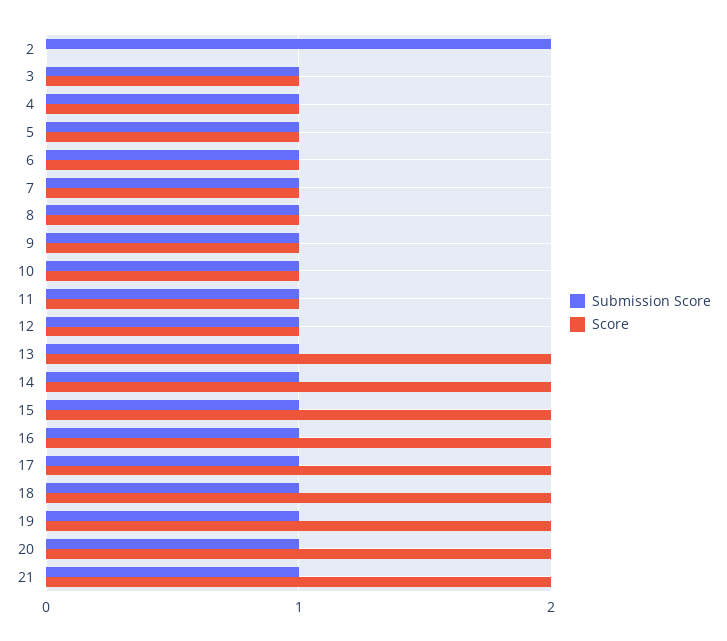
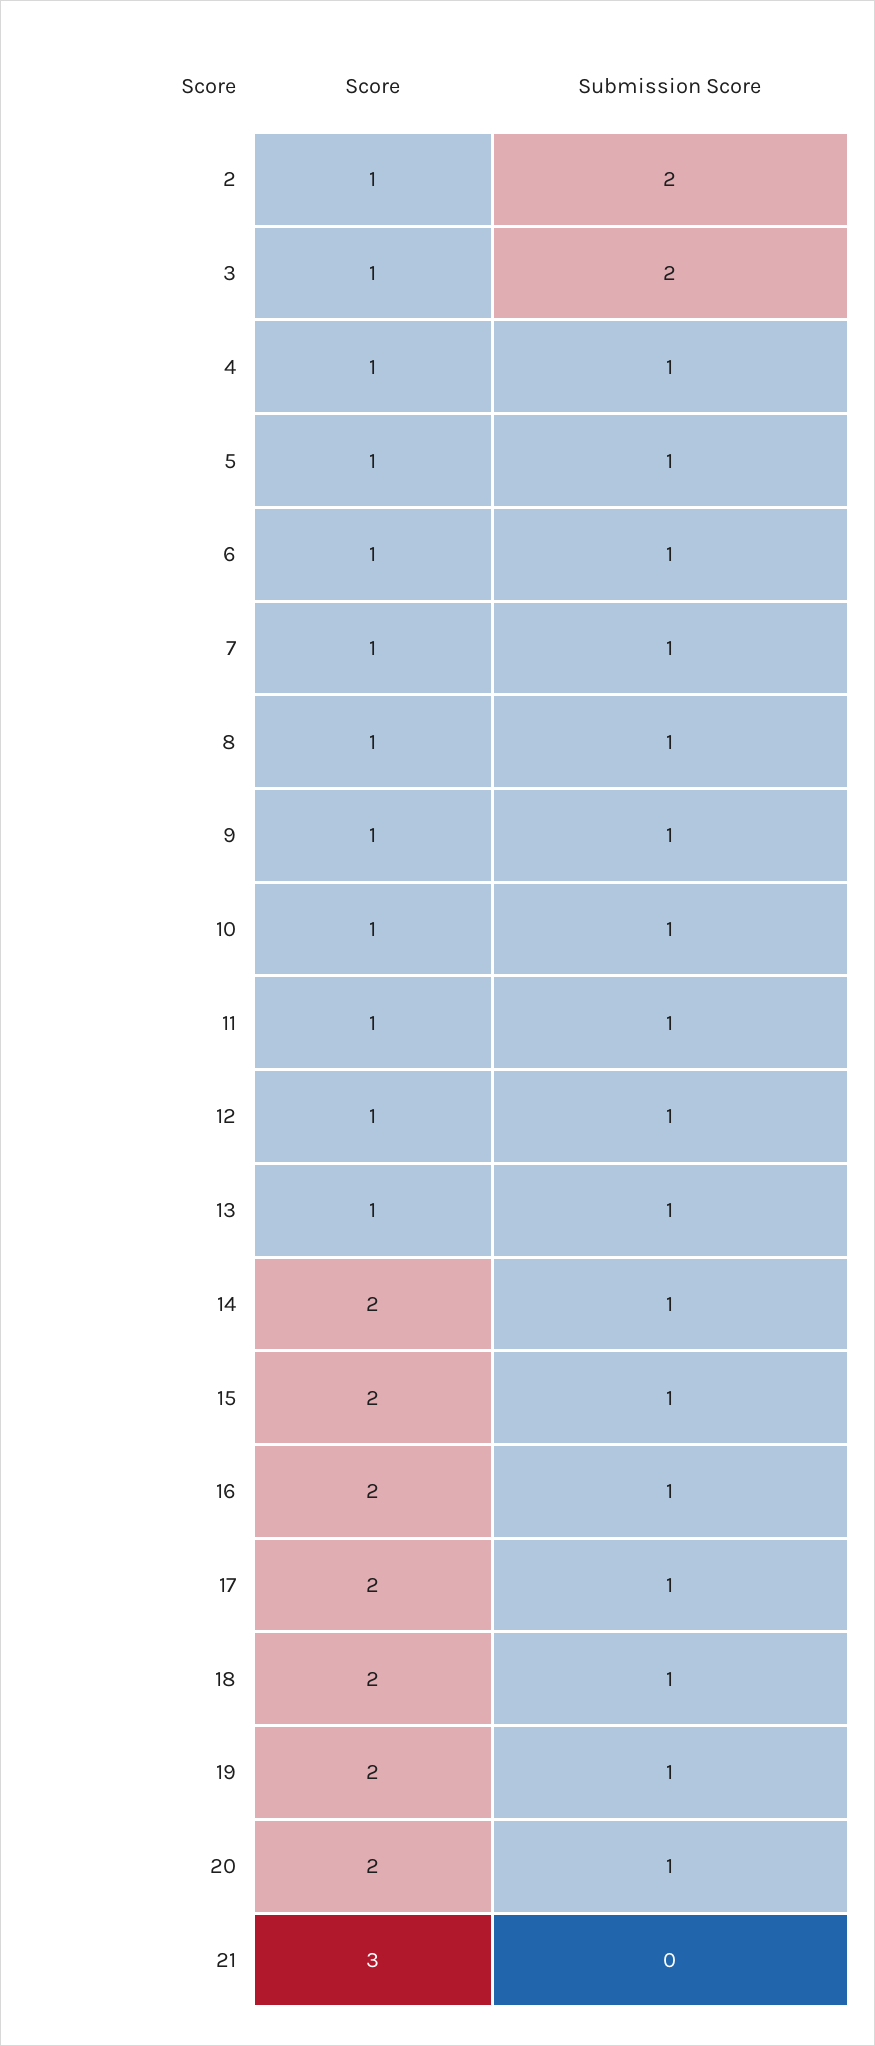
Score, 2: 0 -> 1
Submission Score, 3: 1 -> 2
Score, 13: 2 -> 1
Submission Score, 21: 1 -> 0
Score, 21: 2 -> 3

